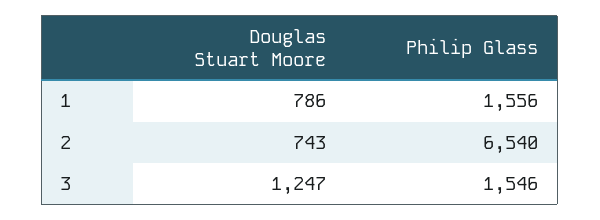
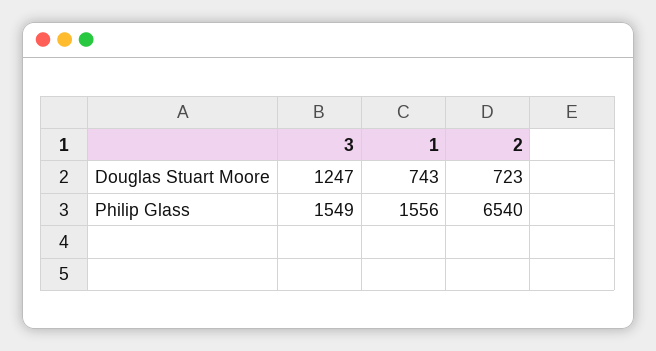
Douglas Stuart Moore, 1: 786 -> 743
Douglas Stuart Moore, 2: 743 -> 723
Philip Glass, 3: 1546 -> 1549

